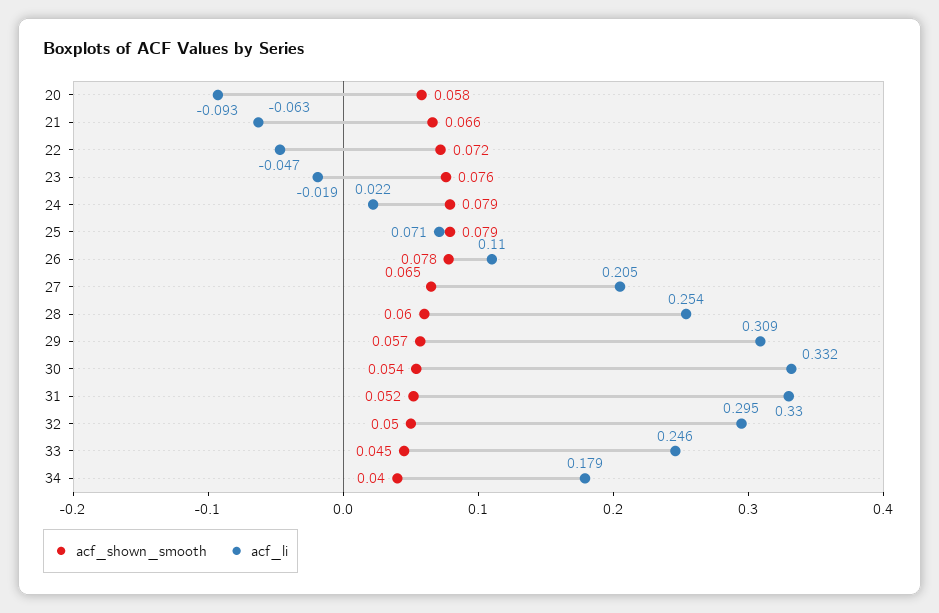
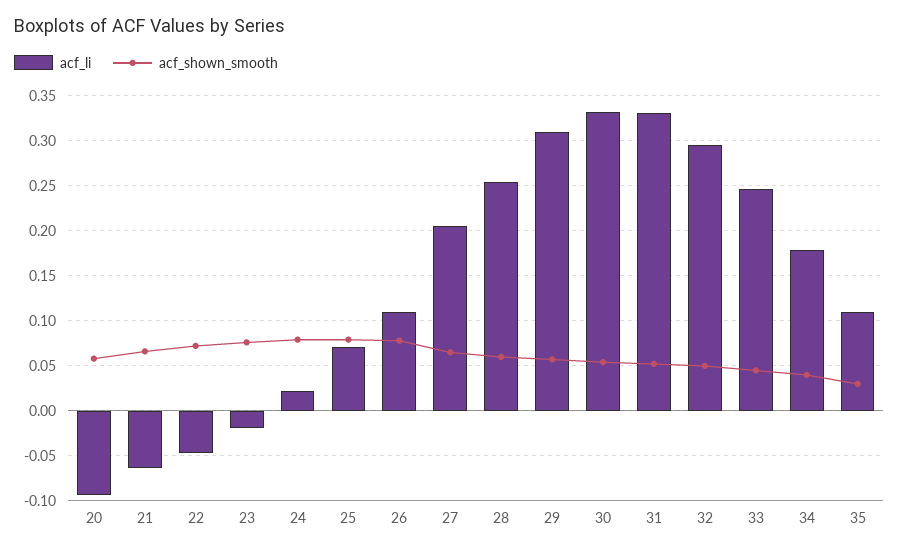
acf_li, 35: none -> 0.11
acf_shown_smooth, 35: none -> 0.03

